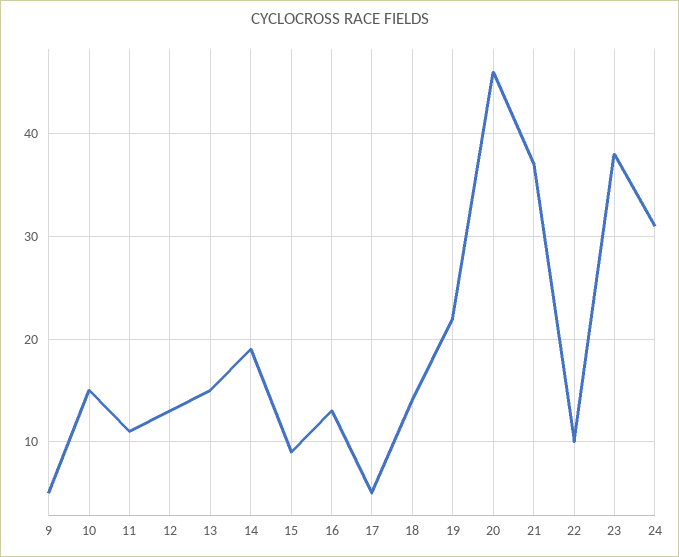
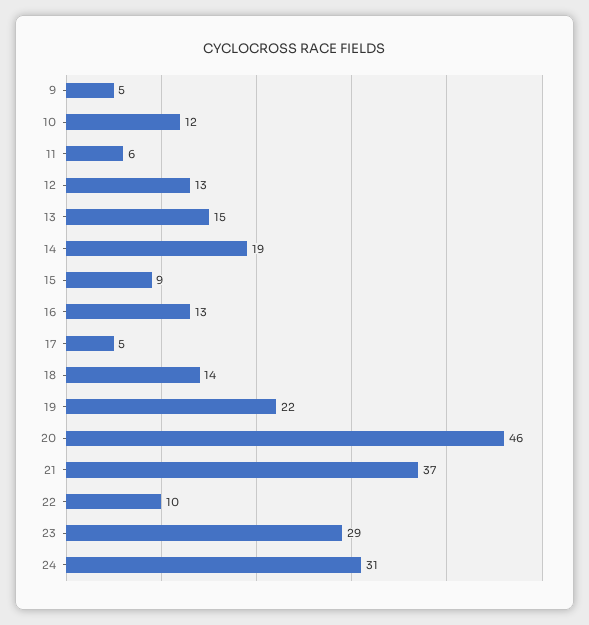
10: 15 -> 12
11: 11 -> 6
23: 38 -> 29

